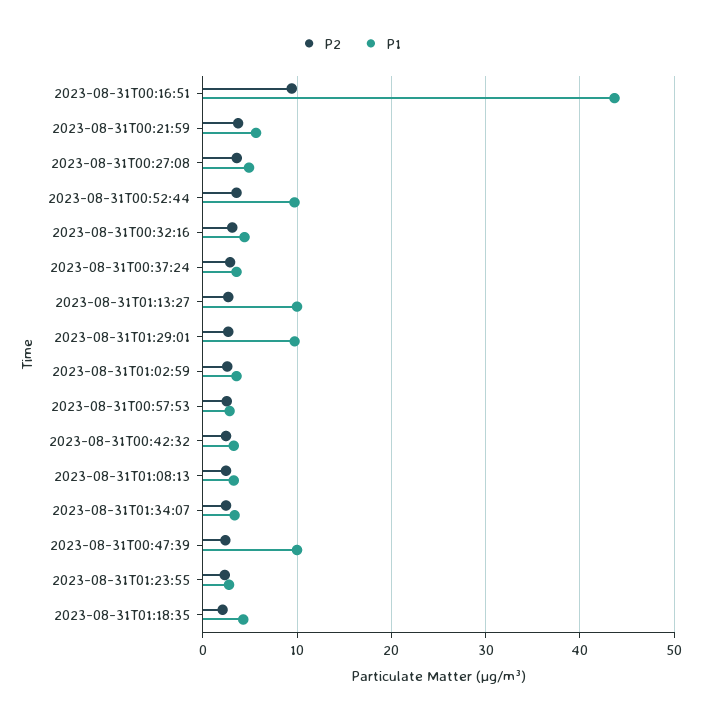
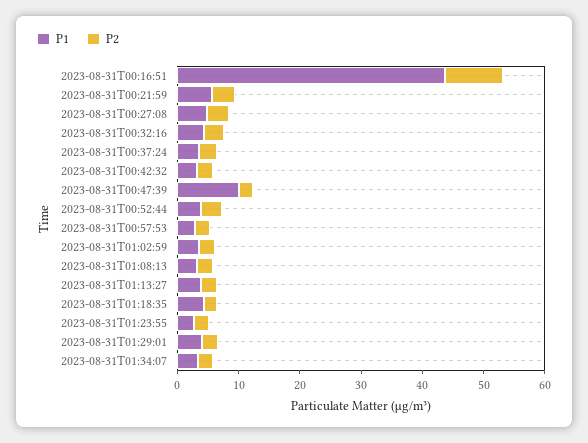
P1, 2023-08-31T00:52:44: 10 -> 4
P1, 2023-08-31T01:13:27: 10 -> 4
P1, 2023-08-31T01:29:01: 10 -> 4

